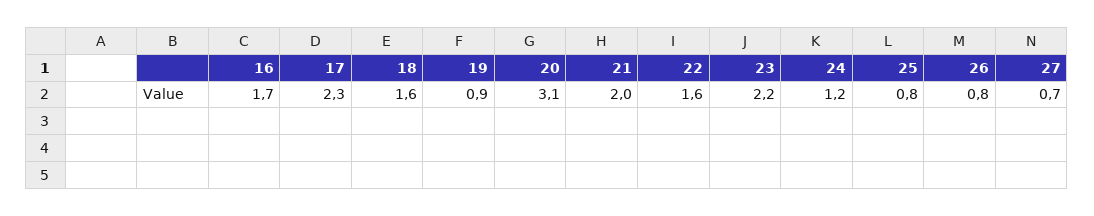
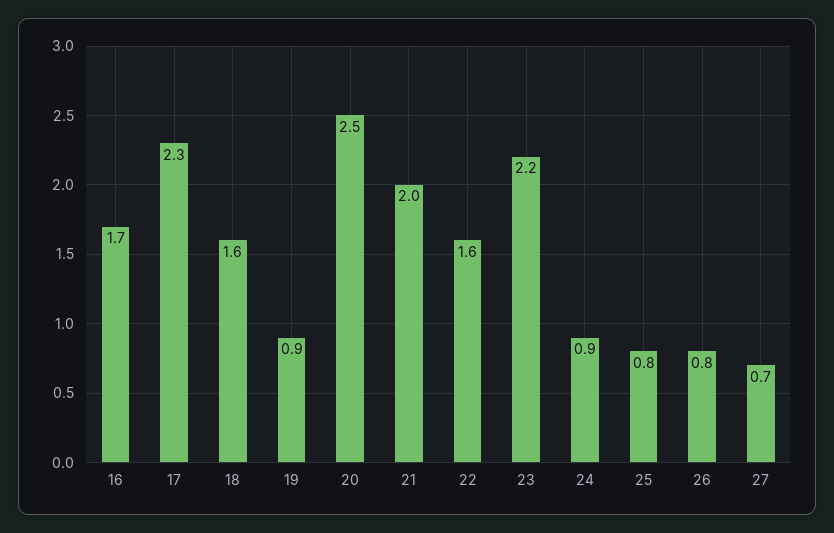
20: 3.1 -> 2.5
24: 1.2 -> 0.9

